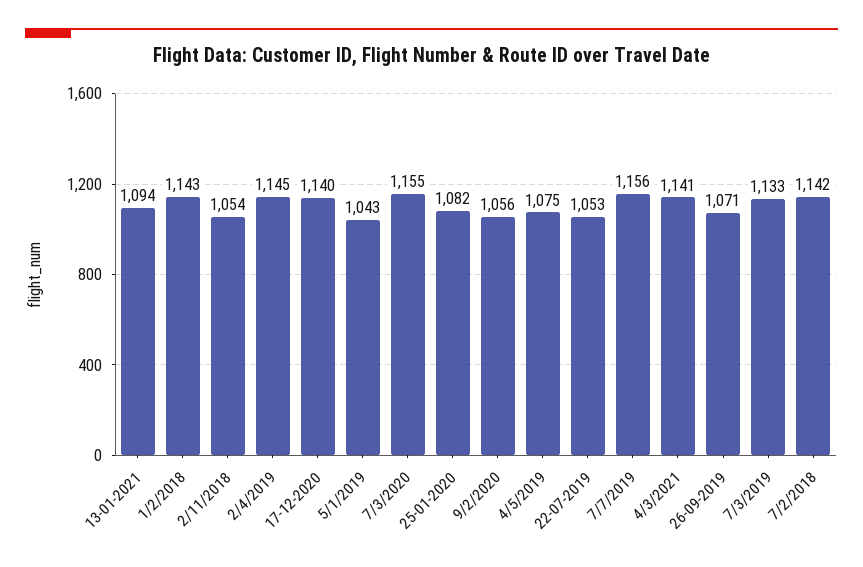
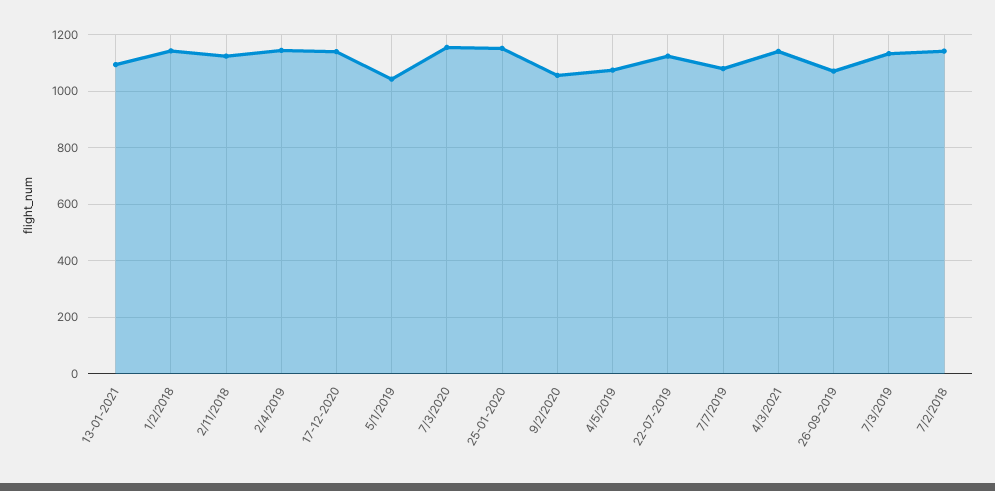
2/11/2018: 1054 -> 1125
25-01-2020: 1082 -> 1150
22-07-2019: 1053 -> 1125
7/7/2019: 1156 -> 1075

